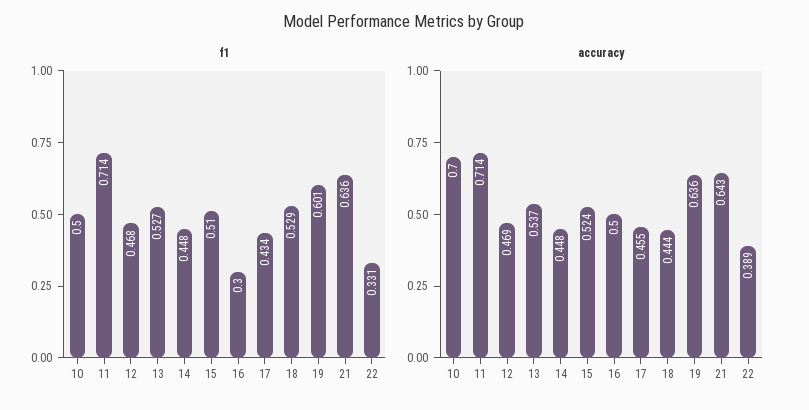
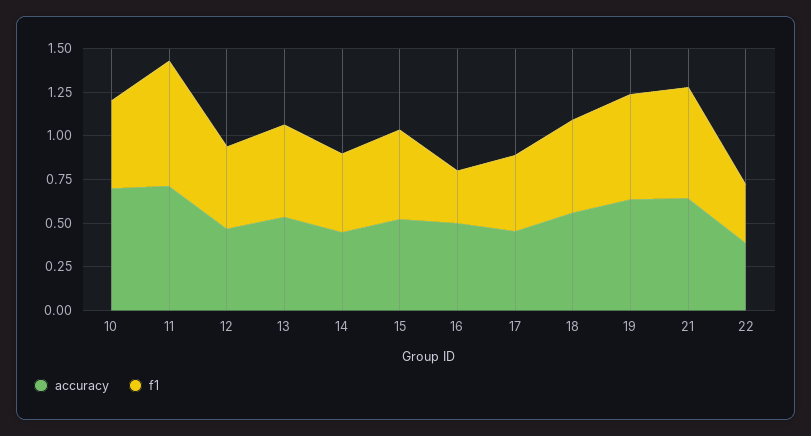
accuracy, 18: 0.444 -> 0.55

